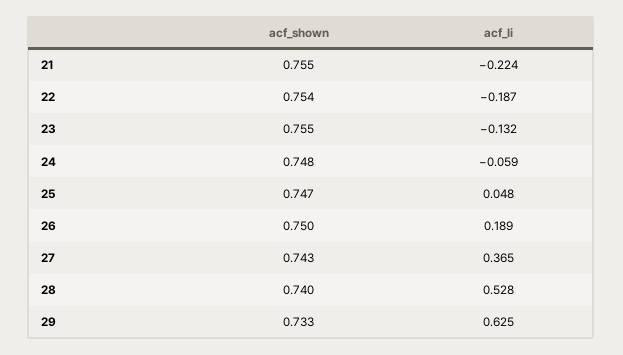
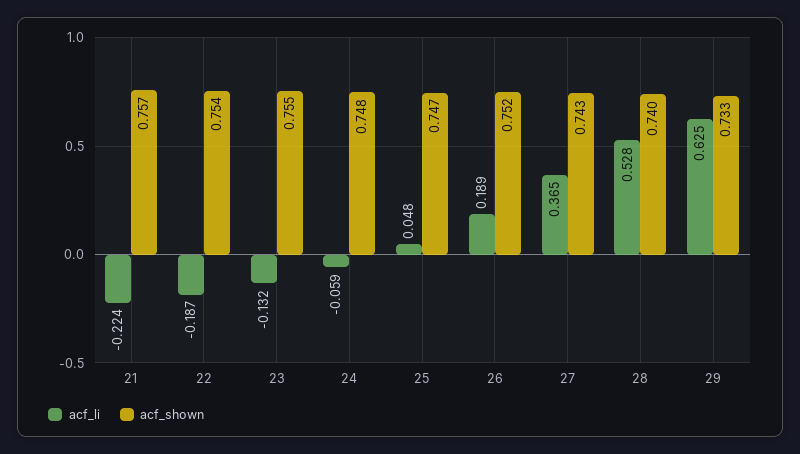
acf_shown, 21: 0.755 -> 0.757
acf_shown, 26: 0.75 -> 0.752

